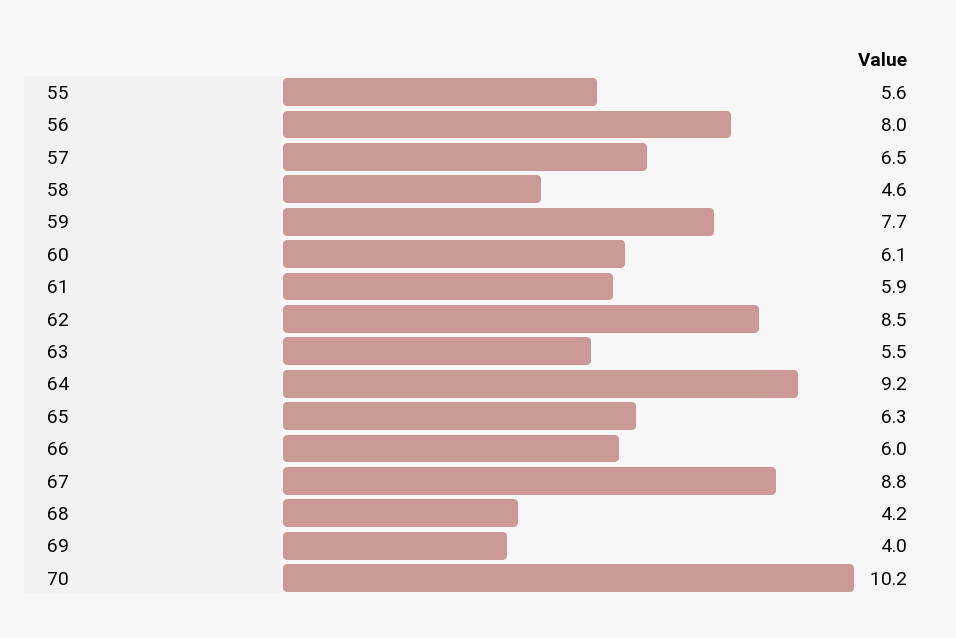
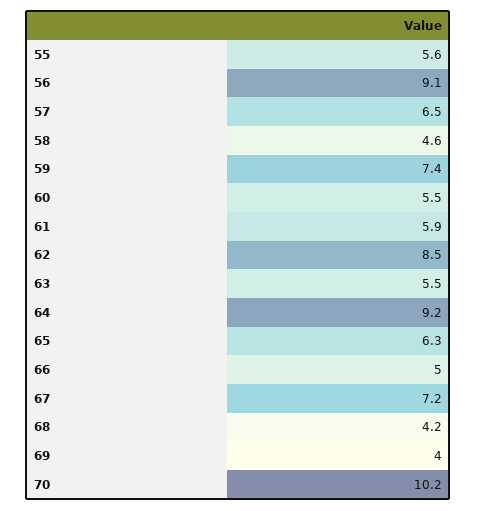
56: 8 -> 9.1
59: 7.7 -> 7.4
60: 6.1 -> 5.5
66: 6 -> 5
67: 8.8 -> 7.2

